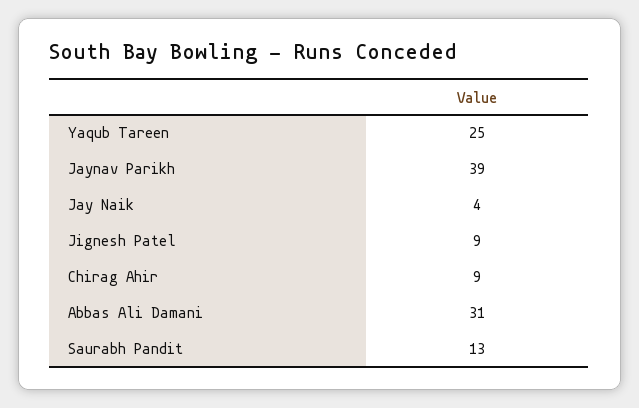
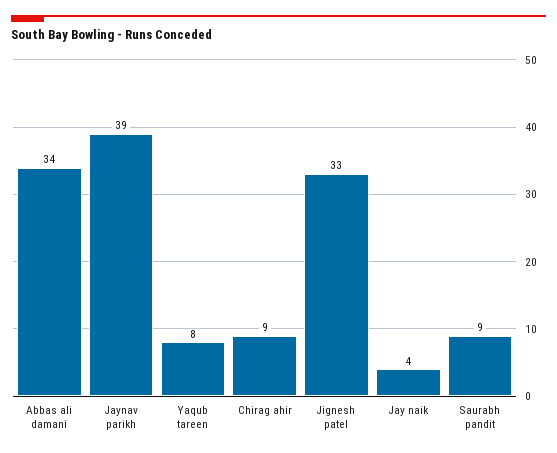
Yaqub Tareen: 25 -> 8
Jignesh Patel: 9 -> 33
Abbas Ali Damani: 31 -> 34
Saurabh Pandit: 13 -> 9

